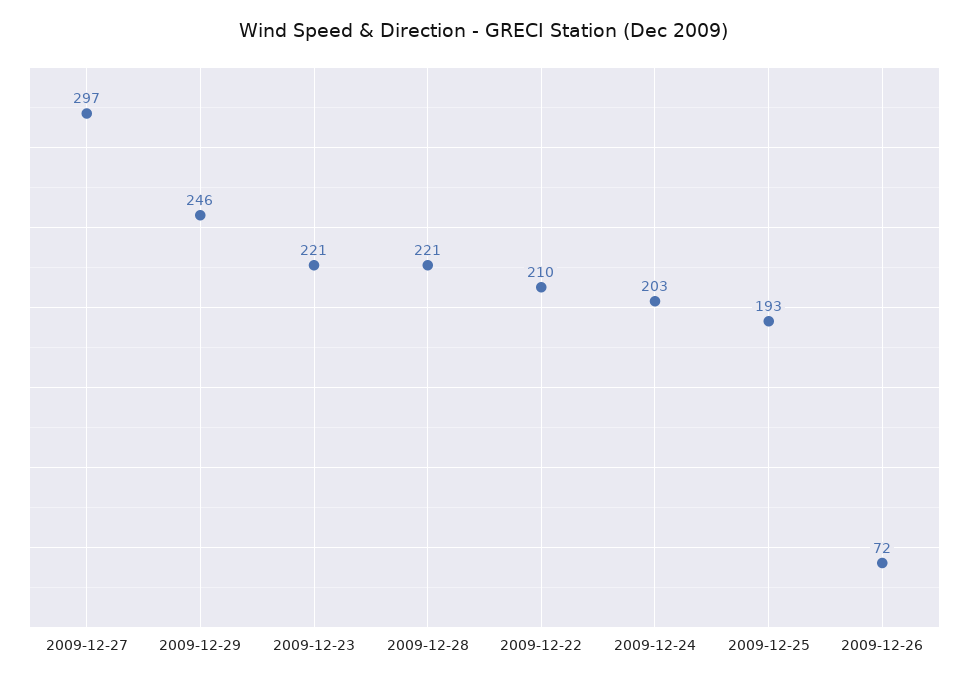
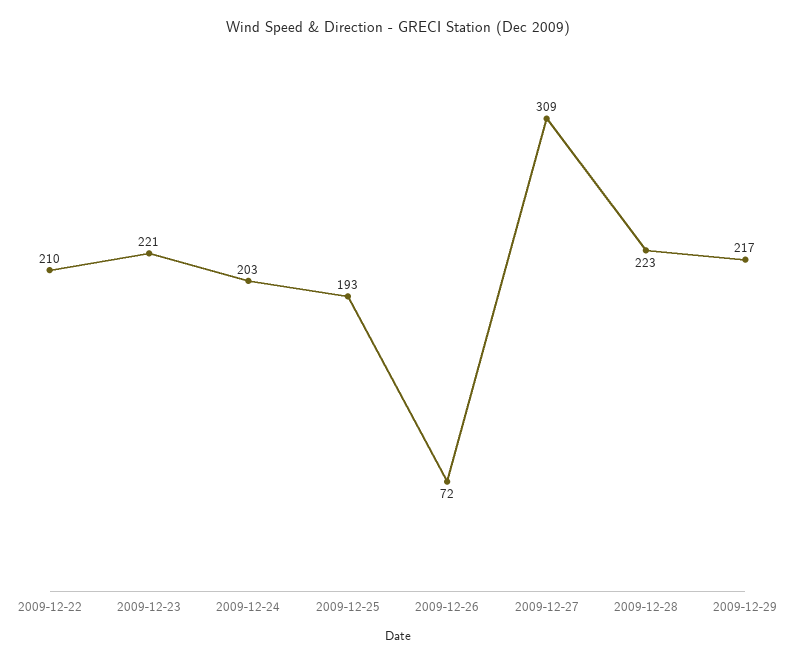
2009-12-27: 297 -> 309
2009-12-29: 246 -> 217
2009-12-28: 221 -> 223

